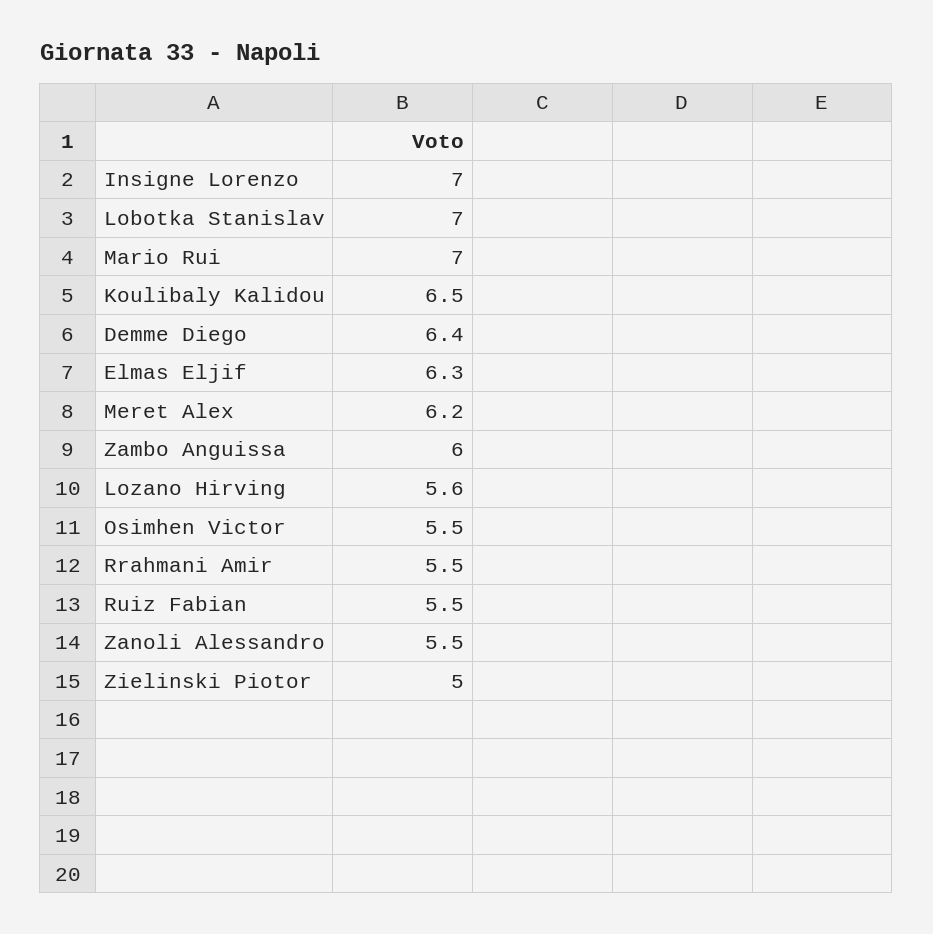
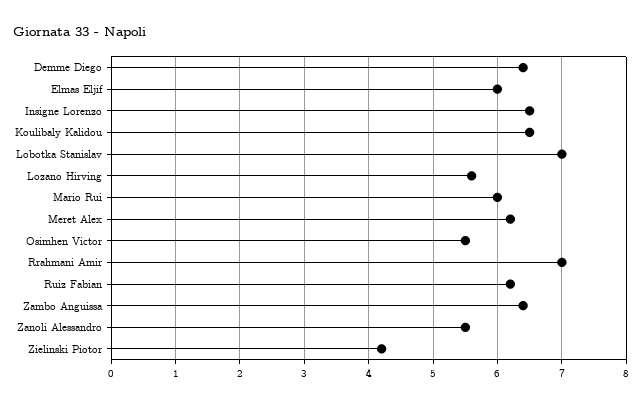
Insigne Lorenzo: 7 -> 6.5
Mario Rui: 7 -> 6
Elmas Eljif: 6.3 -> 6
Zambo Anguissa: 6 -> 6.4
Rrahmani Amir: 5.5 -> 7
Ruiz Fabian: 5.5 -> 6.2
Zielinski Piotor: 5 -> 4.2

